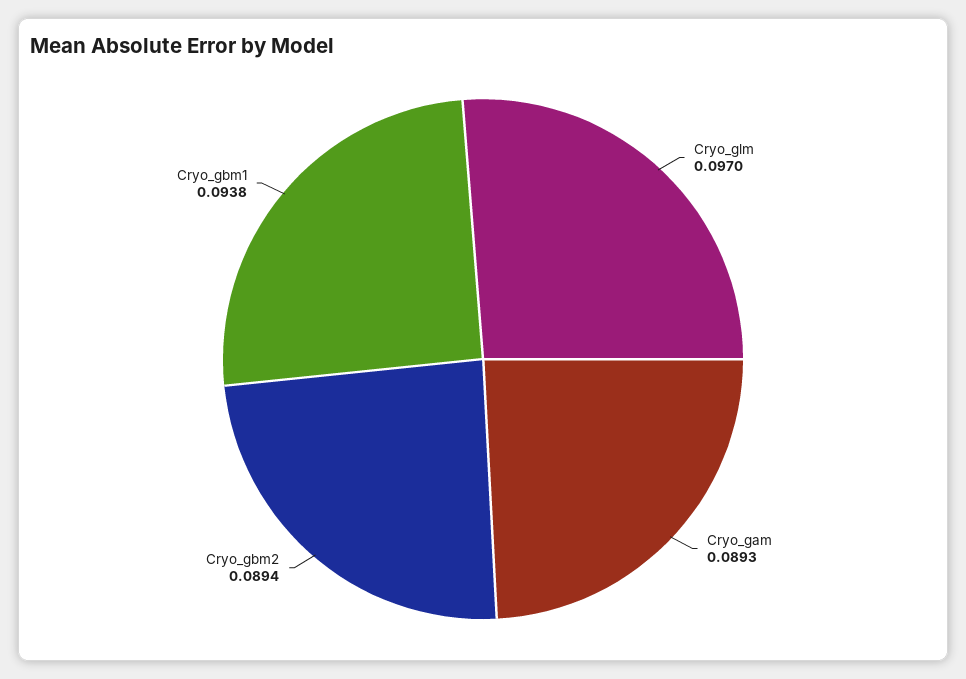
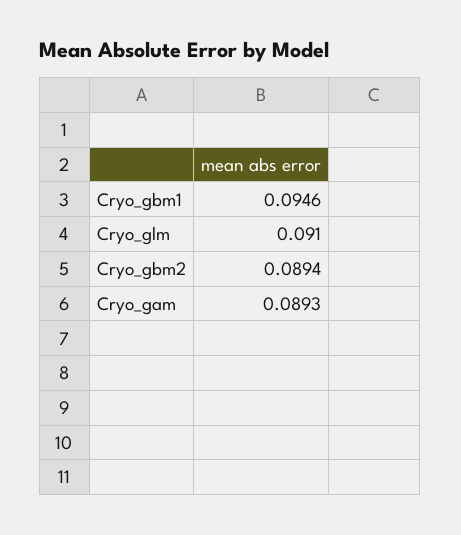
Cryo_glm: 0.097 -> 0.091
Cryo_gbm1: 0.0938 -> 0.0946

